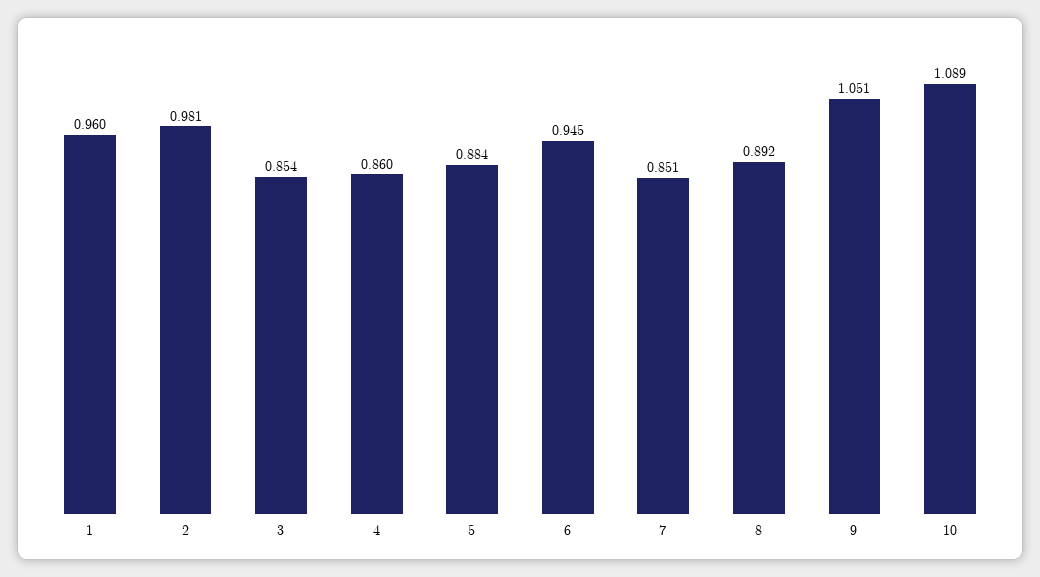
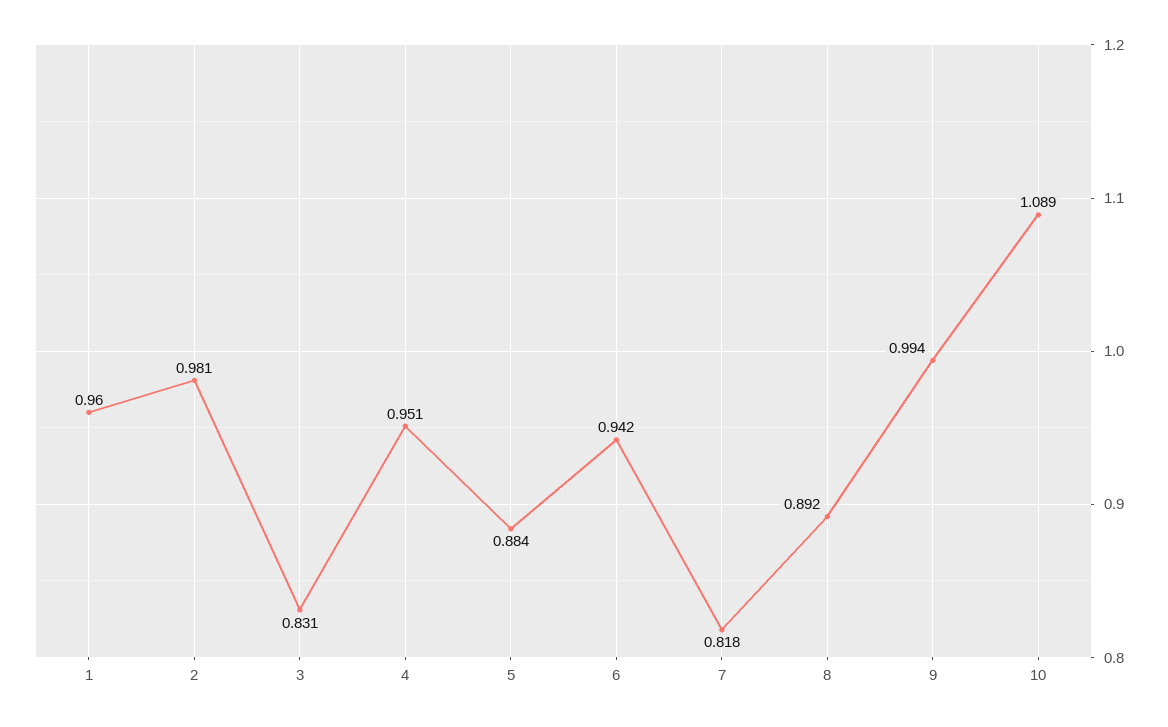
3: 0.854 -> 0.831
4: 0.86 -> 0.951
6: 0.945 -> 0.942
7: 0.851 -> 0.818
9: 1.051 -> 0.994

